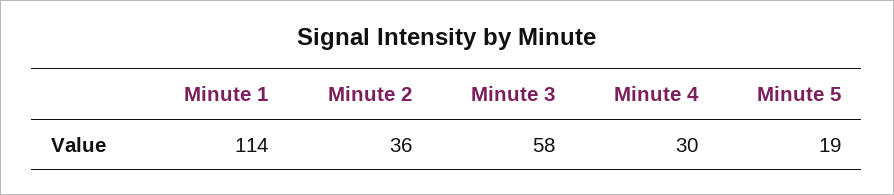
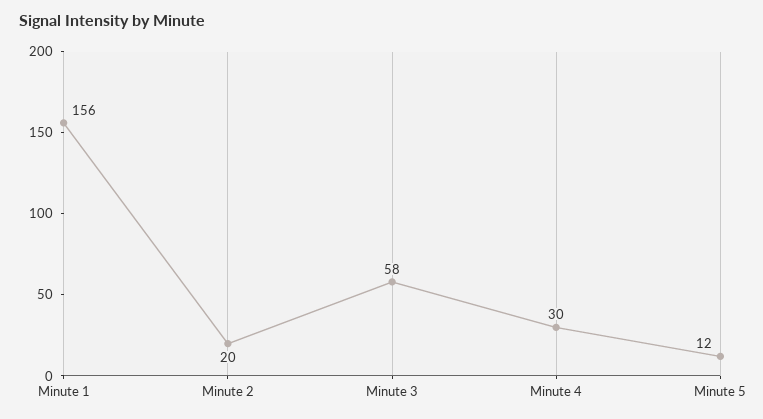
Minute 1: 114 -> 156
Minute 2: 36 -> 20
Minute 5: 19 -> 12

